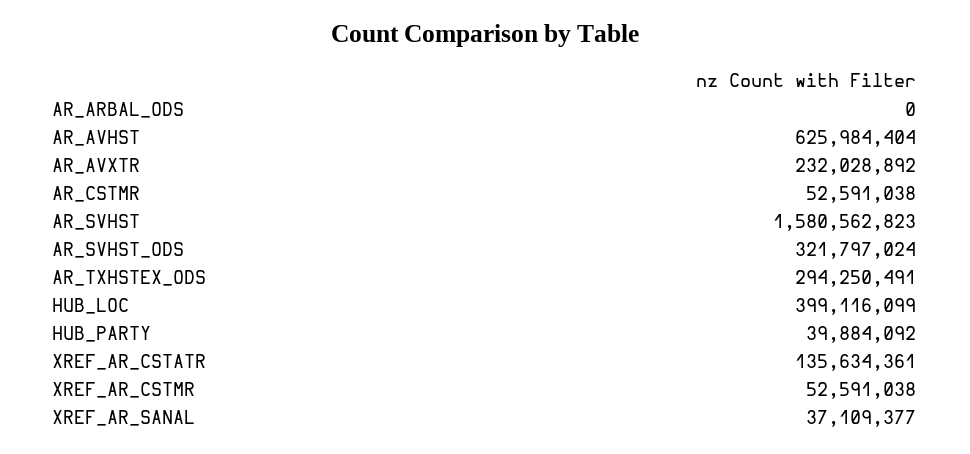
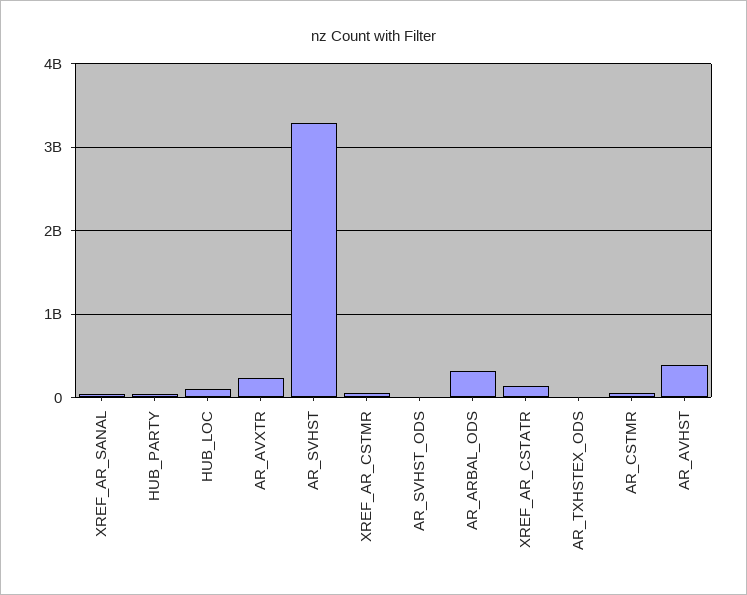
AR_ARBAL_ODS: 0 -> 300000000
AR_AVHST: 625984404 -> 400000000
AR_SVHST: 1580562823 -> 3300000000
AR_SVHST_ODS: 321797024 -> 0
AR_TXHSTEX_ODS: 294250491 -> 0
HUB_LOC: 399116099 -> 100000000

